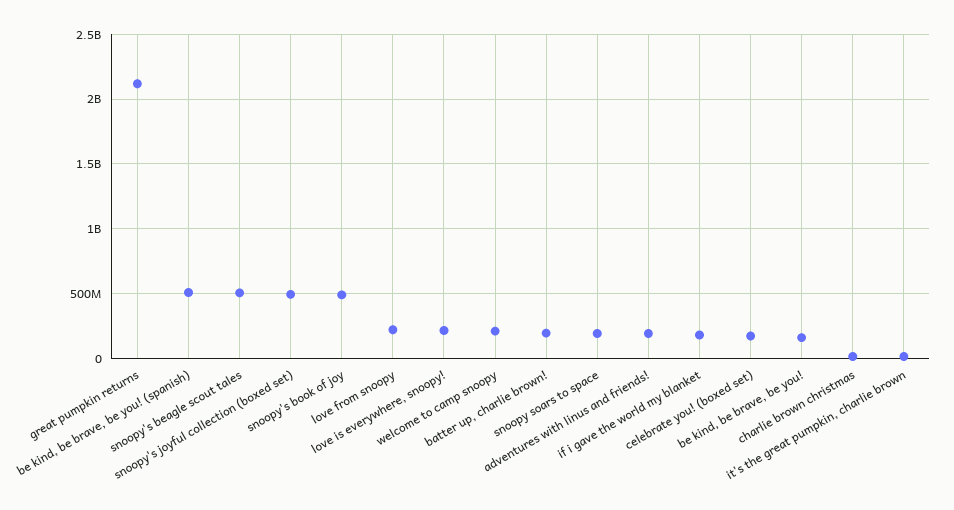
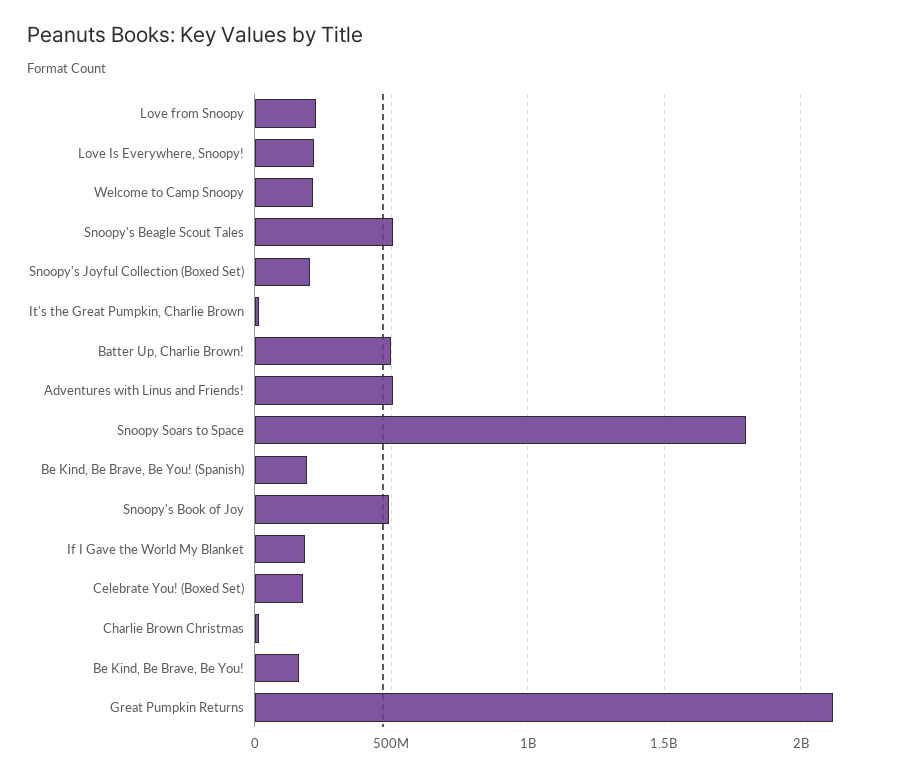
be kind, be brave, be you! (spanish): 500000000 -> 200000000
snoopy's joyful collection (boxed set): 500000000 -> 200000000
batter up, charlie brown!: 200000000 -> 500000000
snoopy soars to space: 200000000 -> 1800000000
adventures with linus and friends!: 200000000 -> 500000000

